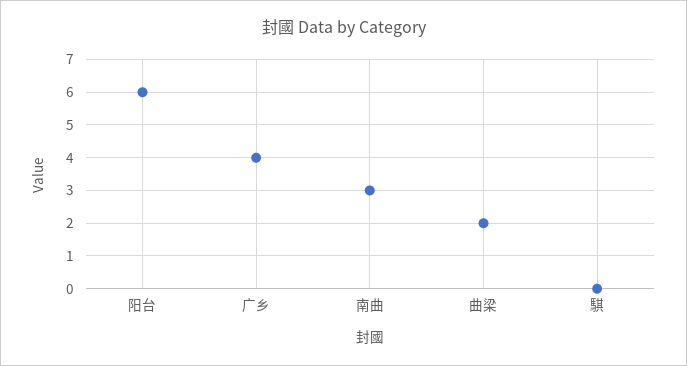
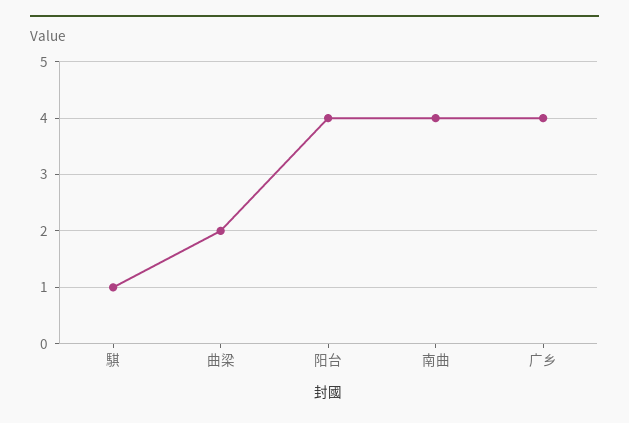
阳台: 6 -> 4
南曲: 3 -> 4
騏: 0 -> 1

